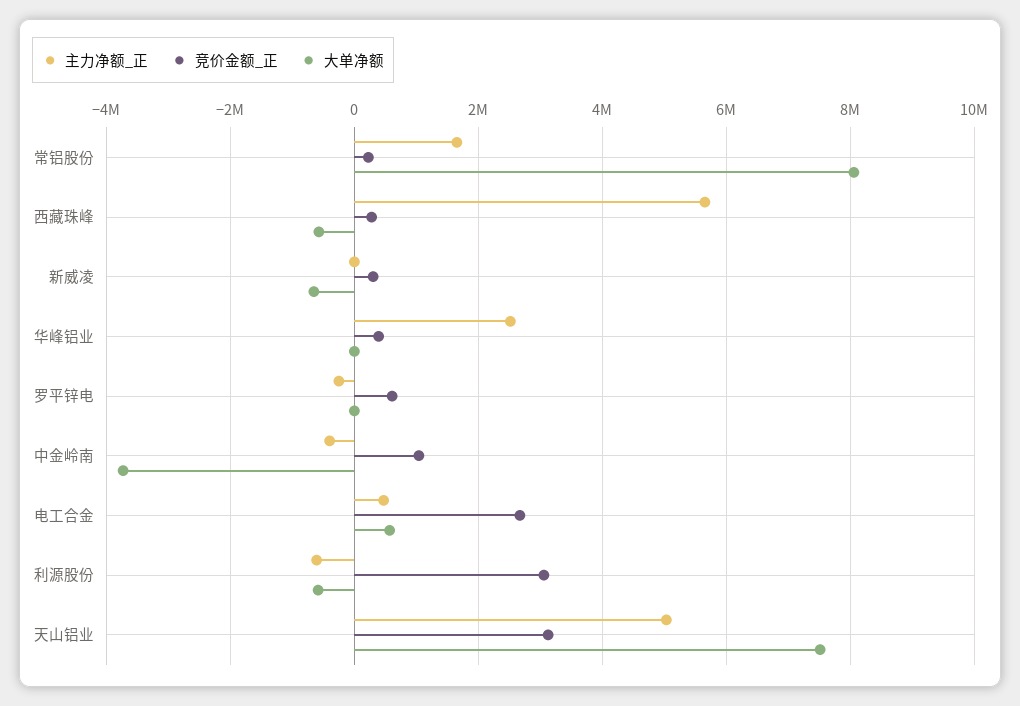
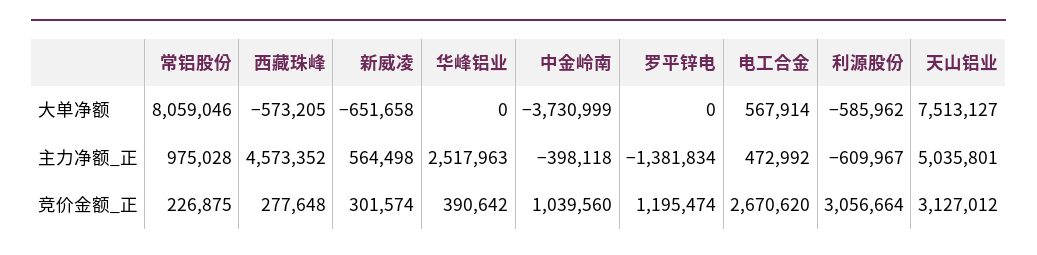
主力净额_正, 常铝股份: 1600000 -> 975028
主力净额_正, 西藏珠峰: 5600000 -> 4573352
主力净额_正, 新威凌: 0 -> 564498
主力净额_正, 罗平锌电: -200000 -> -1381834
竞价金额_正, 罗平锌电: 600000 -> 1195474

